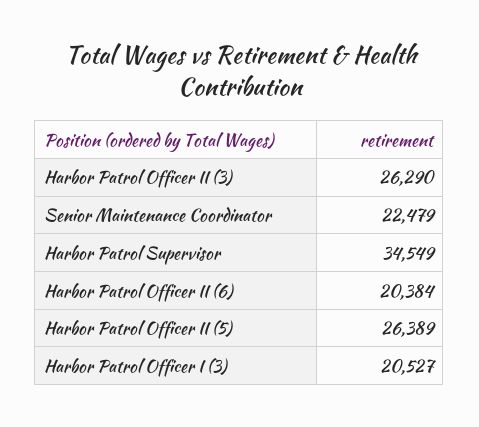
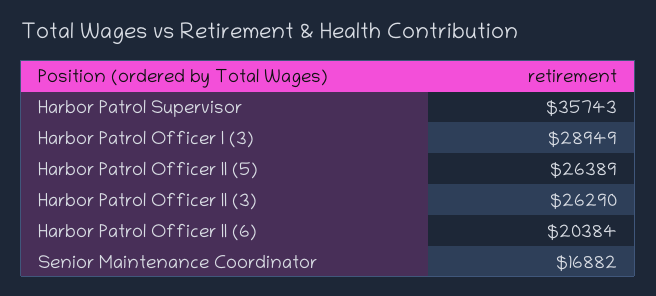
Senior Maintenance Coordinator: 22479 -> 16882
Harbor Patrol Supervisor: 34549 -> 35743
Harbor Patrol Officer I (3): 20527 -> 28949

